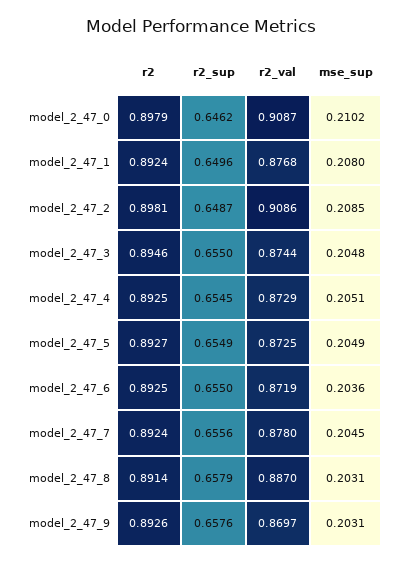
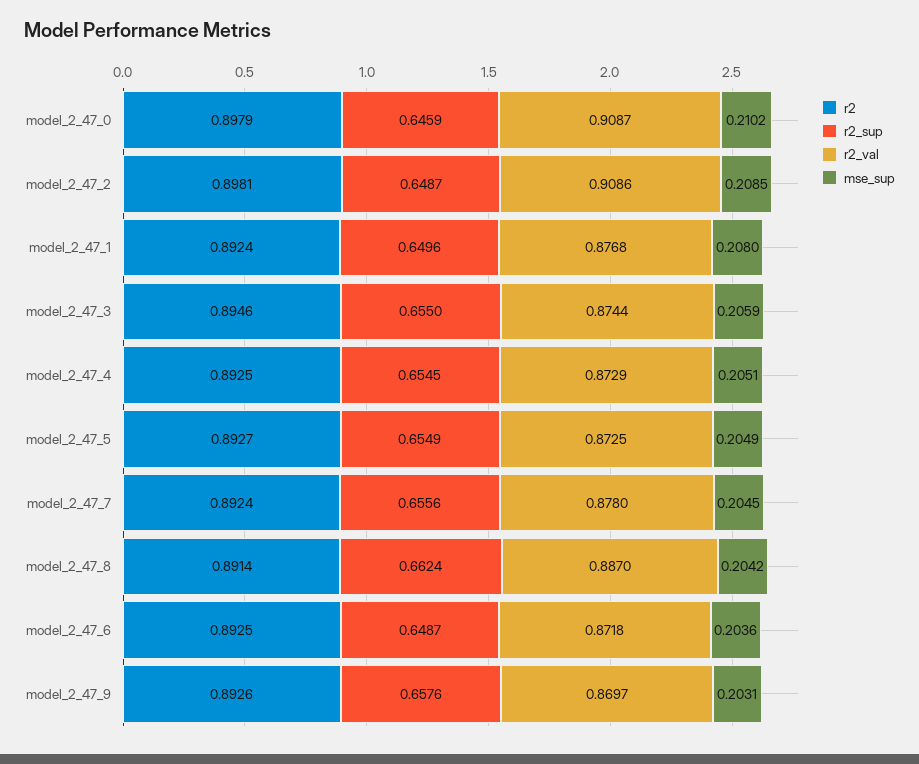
r2_sup, model_2_47_0: 0.6462 -> 0.6459
mse_sup, model_2_47_3: 0.2048 -> 0.2059
r2_sup, model_2_47_6: 0.655 -> 0.6487
r2_val, model_2_47_6: 0.8719 -> 0.8718
r2_sup, model_2_47_8: 0.6579 -> 0.6624
mse_sup, model_2_47_8: 0.2031 -> 0.2042

